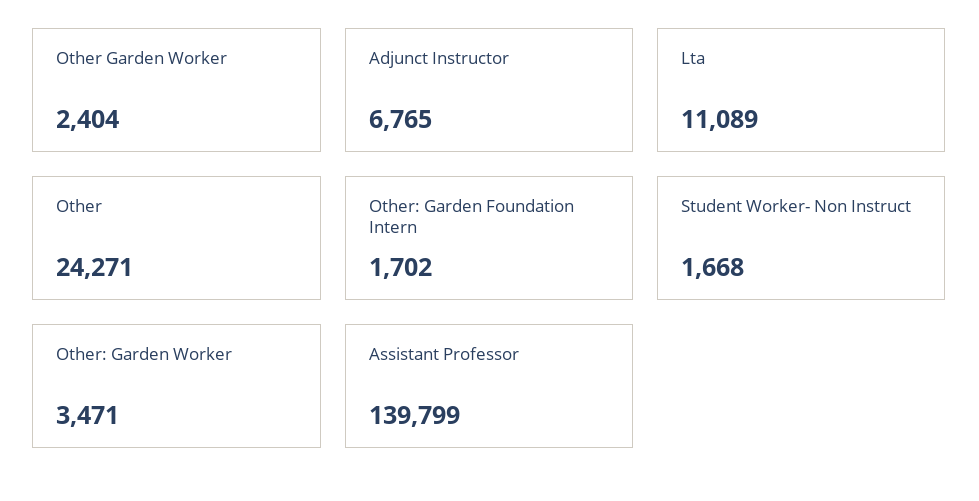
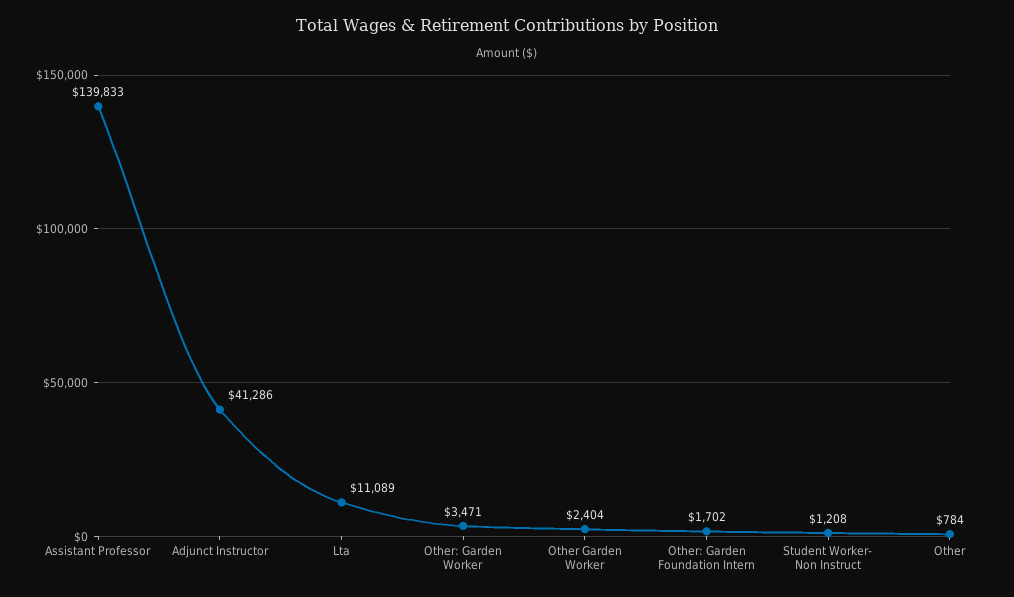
Adjunct Instructor: 6765 -> 41286
Other: 24271 -> 784
Student Worker- Non Instruct: 1668 -> 1208
Assistant Professor: 139799 -> 139833

